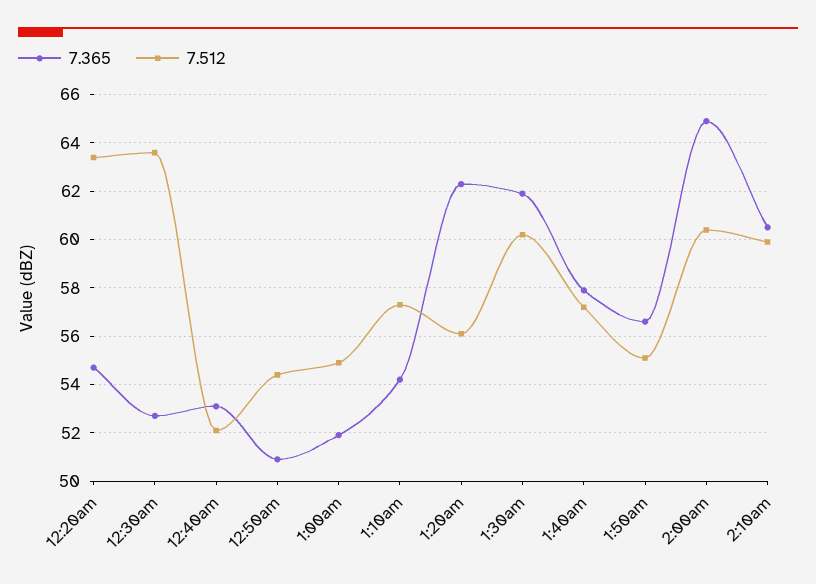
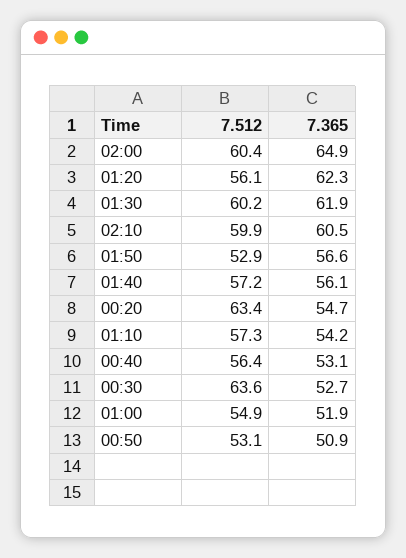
7.512, 12:40am: 52 -> 56.4
7.512, 12:50am: 54.5 -> 53.1
7.365, 1:40am: 58 -> 56.1
7.512, 1:50am: 55 -> 52.9

